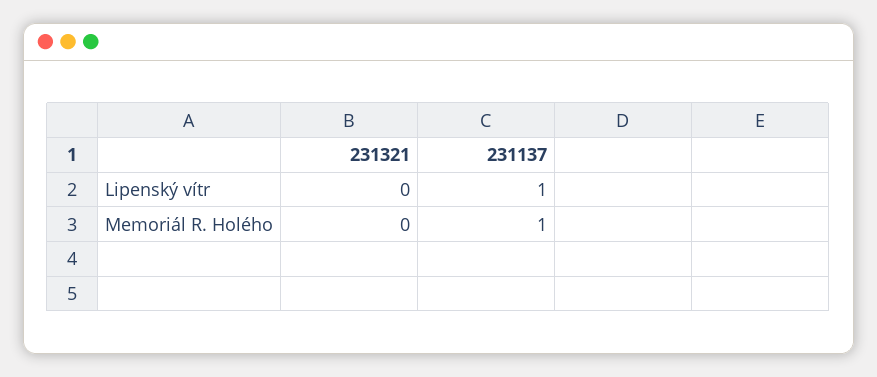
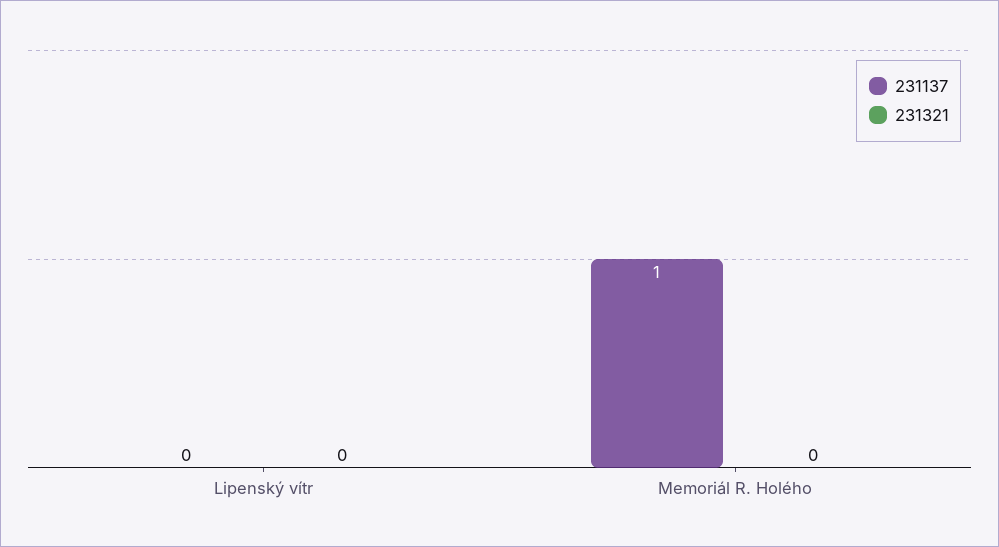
231137, Lipenský vítr: 1 -> 0

